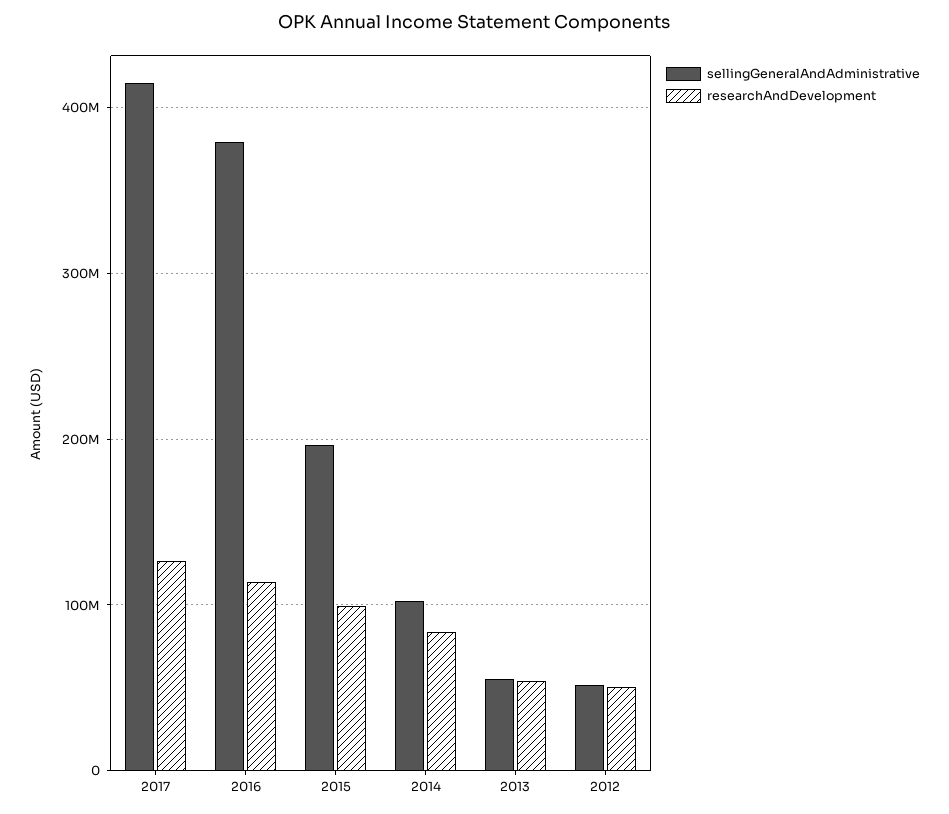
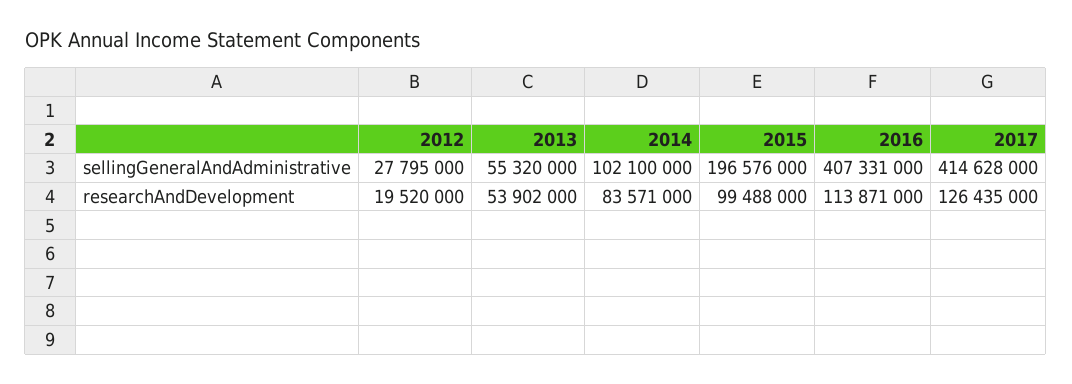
sellingGeneralAndAdministrative, 2016: 380000000 -> 407331000
sellingGeneralAndAdministrative, 2012: 50000000 -> 27795000
researchAndDevelopment, 2012: 50000000 -> 19520000

